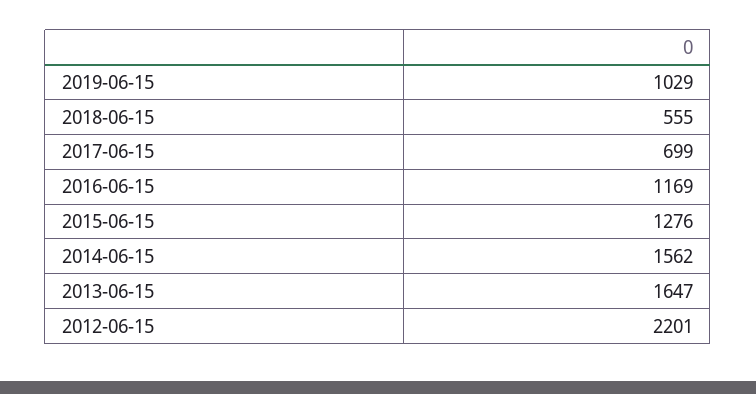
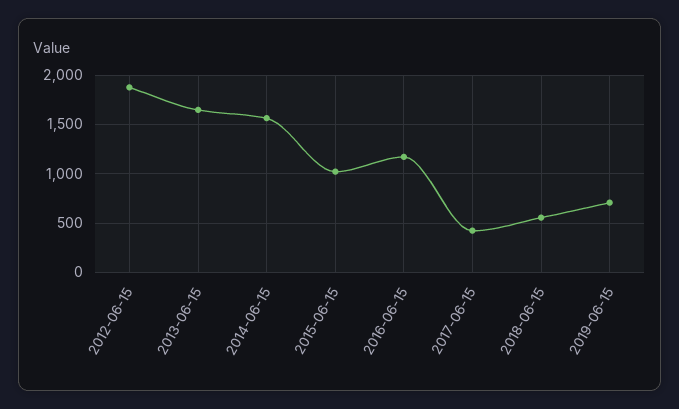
2019-06-15: 1029 -> 700
2017-06-15: 699 -> 400
2015-06-15: 1276 -> 1000
2012-06-15: 2201 -> 1900

